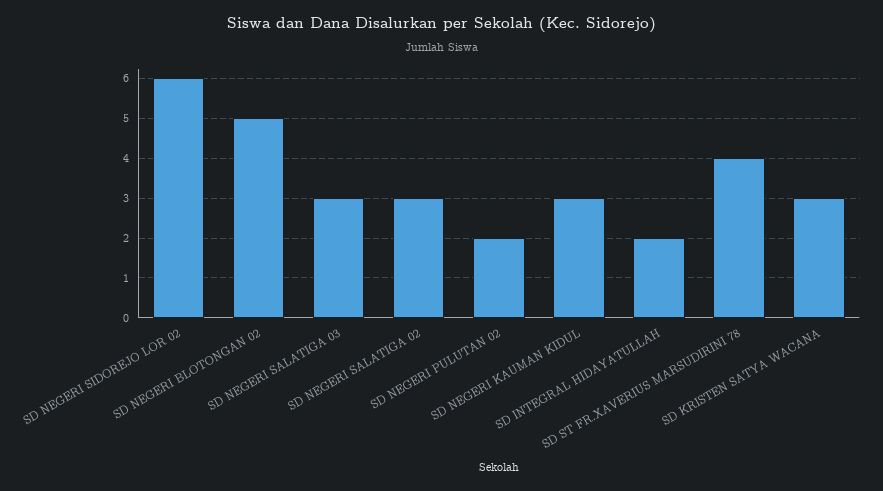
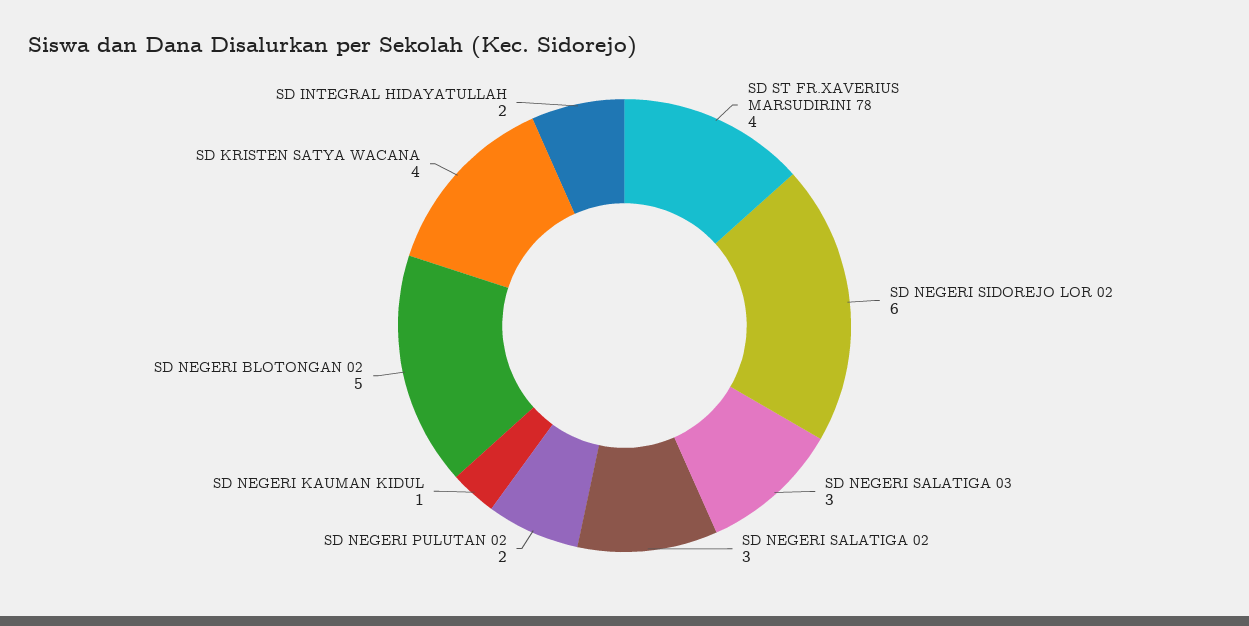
SD NEGERI KAUMAN KIDUL: 3 -> 1
SD KRISTEN SATYA WACANA: 3 -> 4

